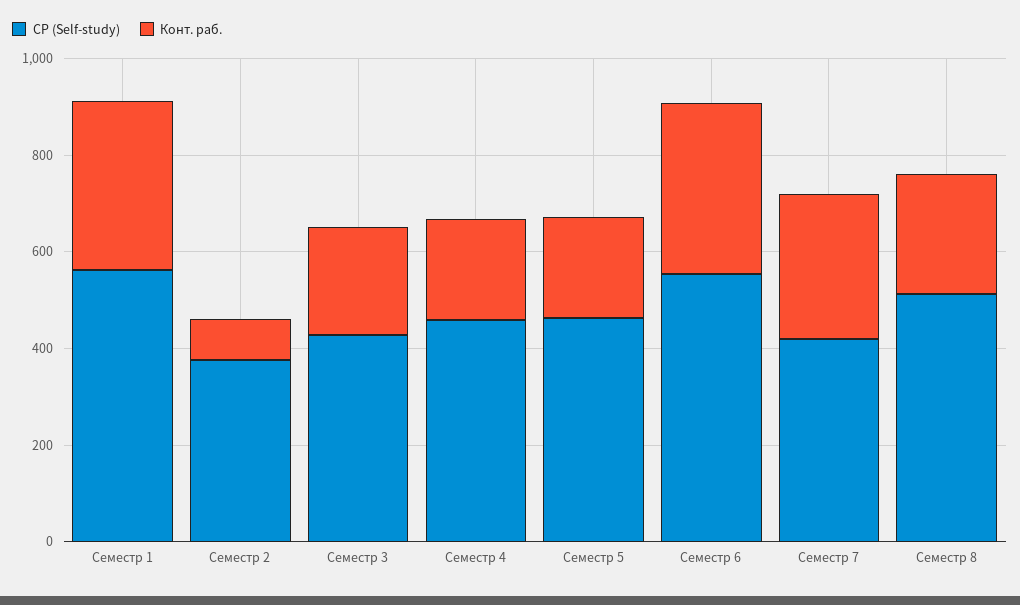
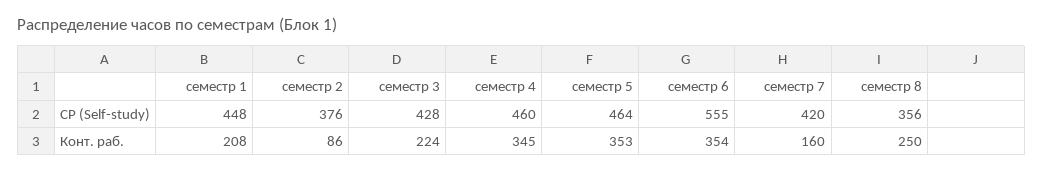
СР (Self-study), Семестр 1: 550 -> 448
Конт. раб., Семестр 1: 350 -> 208
Конт. раб., Семестр 4: 200 -> 345
Конт. раб., Семестр 5: 200 -> 353
Конт. раб., Семестр 7: 300 -> 160
СР (Self-study), Семестр 8: 500 -> 356

